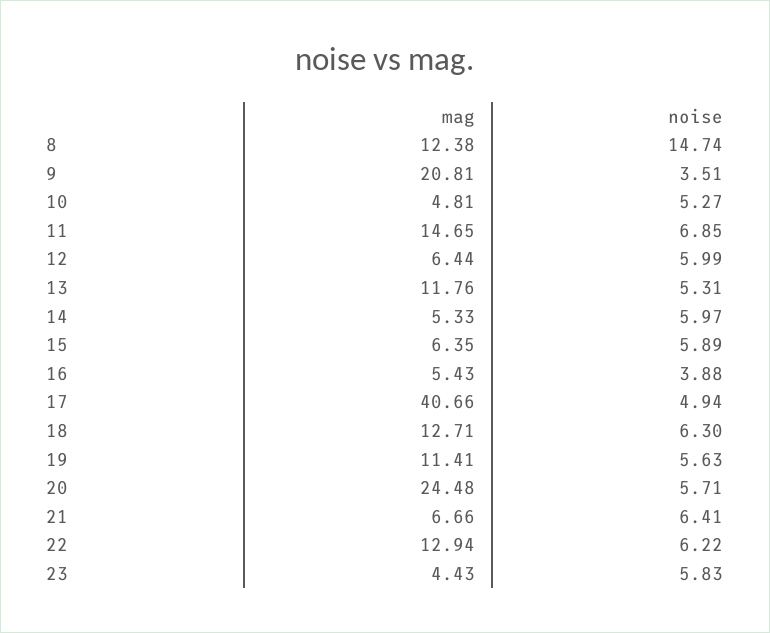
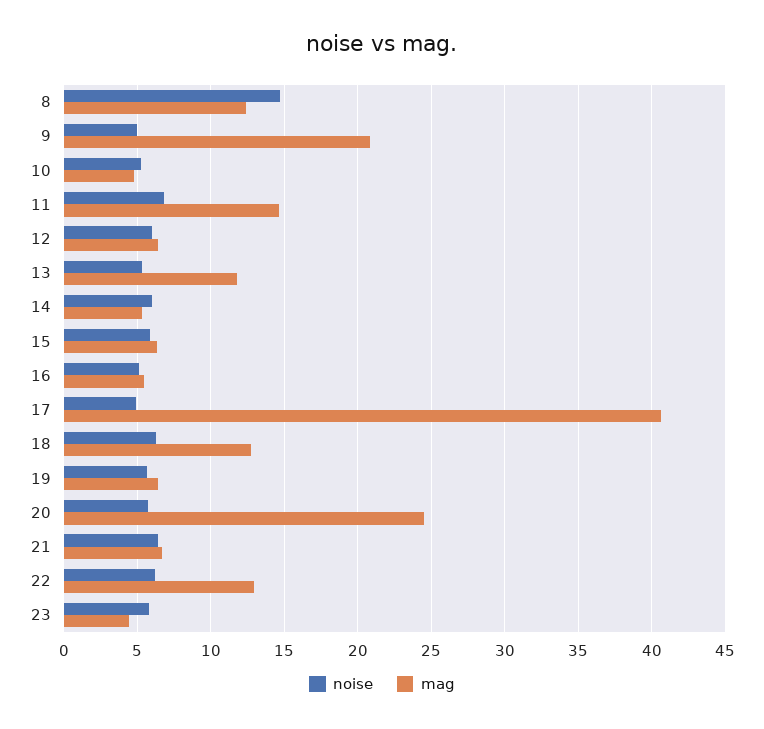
noise, 9: 3.51 -> 5
noise, 16: 3.88 -> 5
mag, 19: 11.41 -> 6.5

